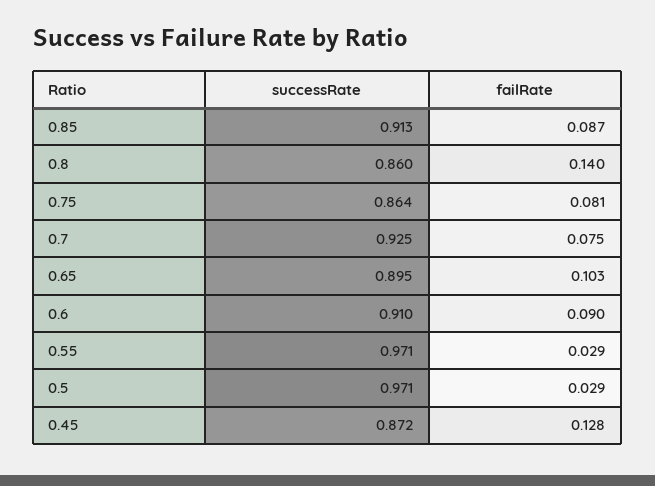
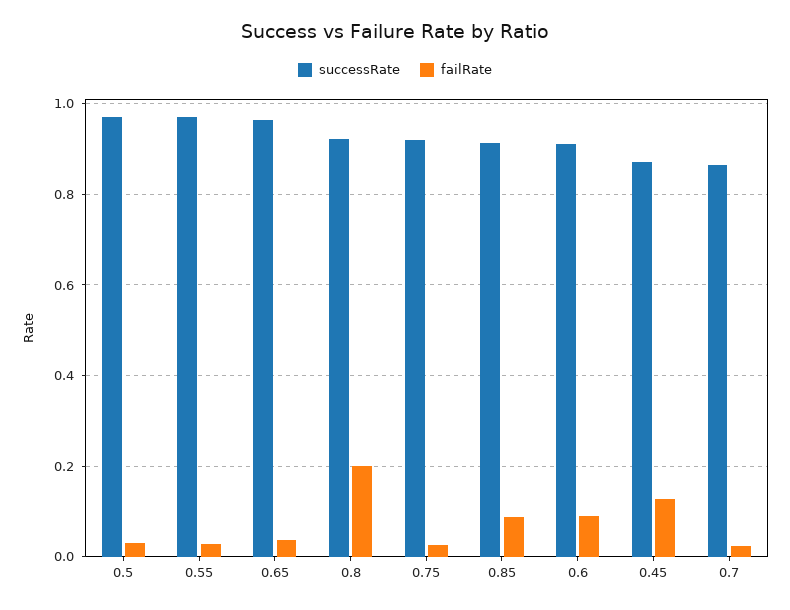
successRate, 0.8: 0.86 -> 0.92
failRate, 0.8: 0.14 -> 0.2
successRate, 0.75: 0.864 -> 0.92
failRate, 0.75: 0.081 -> 0.02
successRate, 0.7: 0.925 -> 0.86
failRate, 0.7: 0.075 -> 0.02
successRate, 0.65: 0.895 -> 0.96
failRate, 0.65: 0.103 -> 0.04

